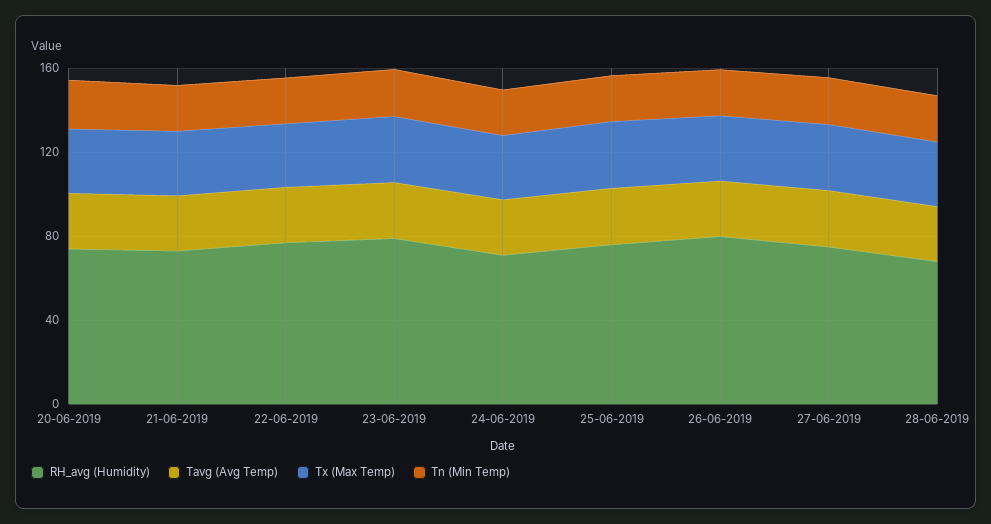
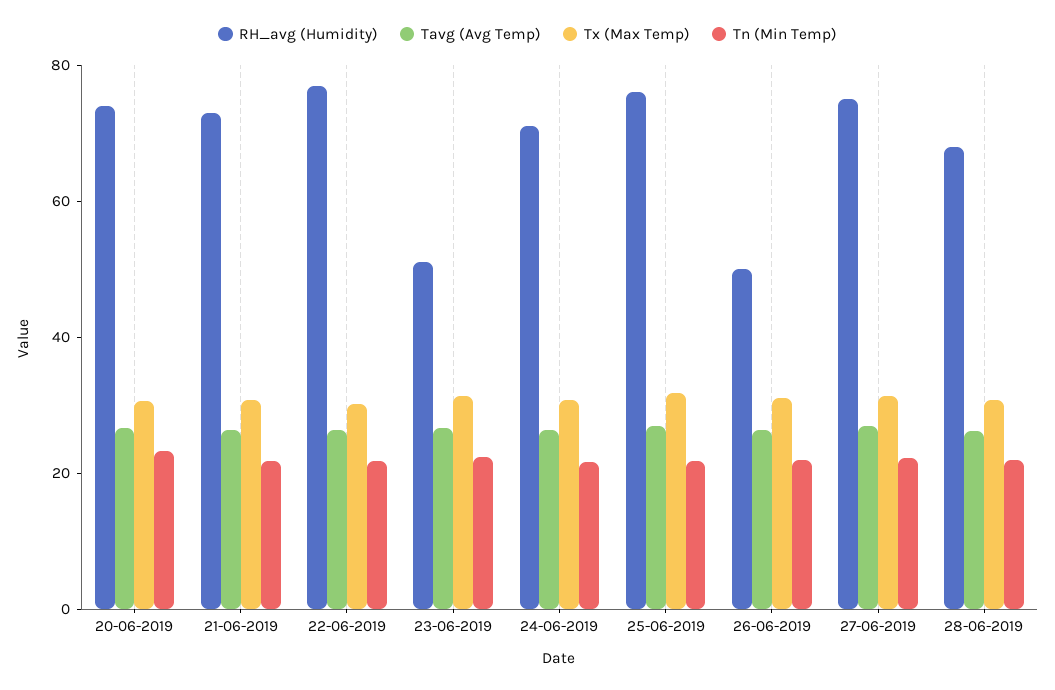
RH_avg (Humidity), 23-06-2019: 80 -> 50
RH_avg (Humidity), 26-06-2019: 80 -> 50

